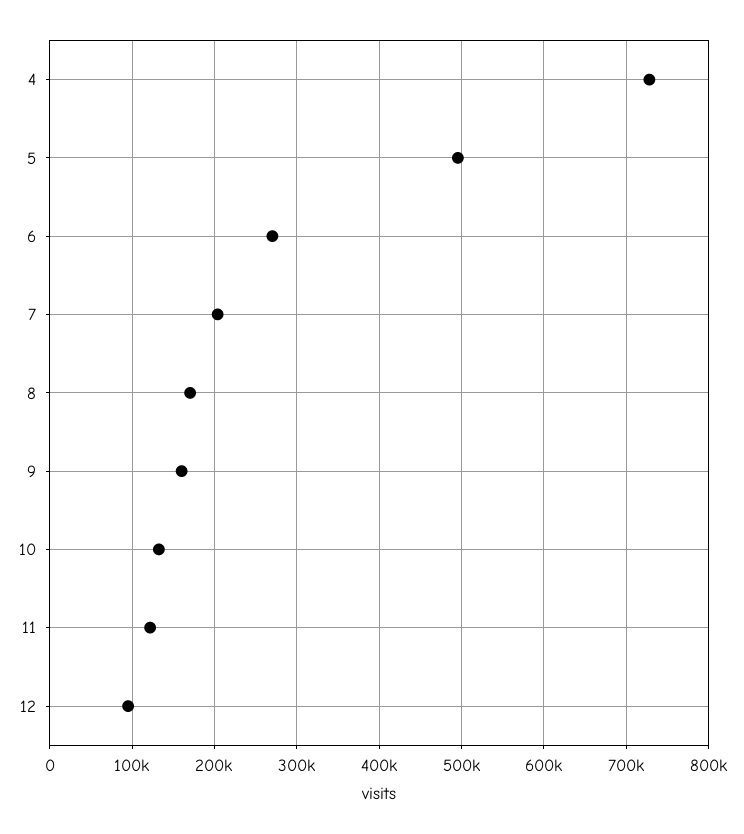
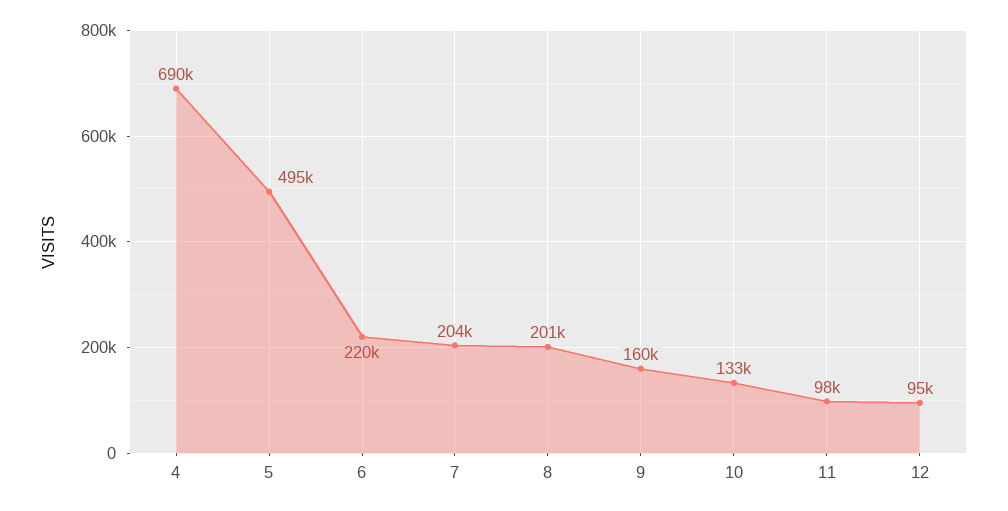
4: 730000 -> 690000
6: 270000 -> 220000
8: 170000 -> 201000
11: 120000 -> 98000

